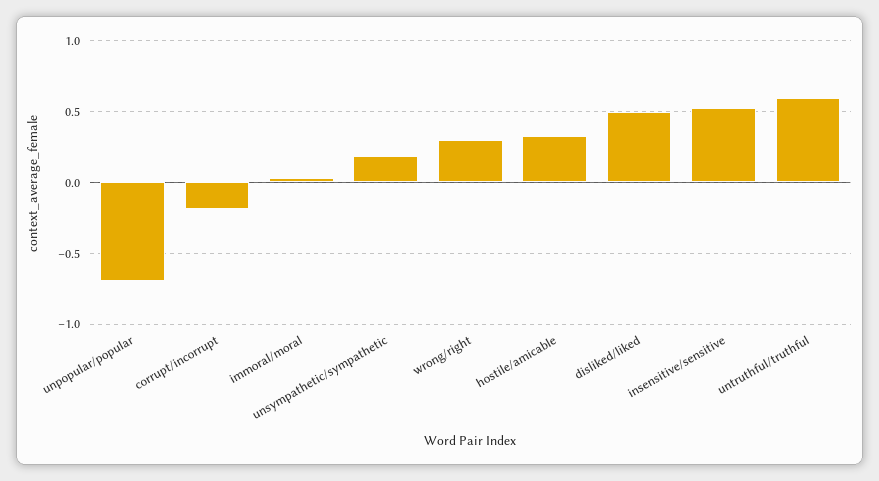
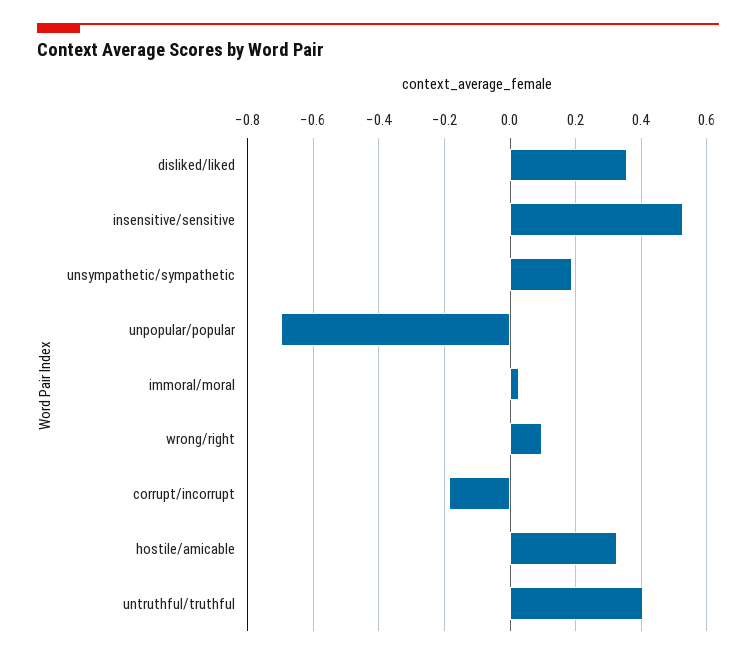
wrong/right: 0.3 -> 0.1
disliked/liked: 0.5 -> 0.36
untruthful/truthful: 0.6 -> 0.4

